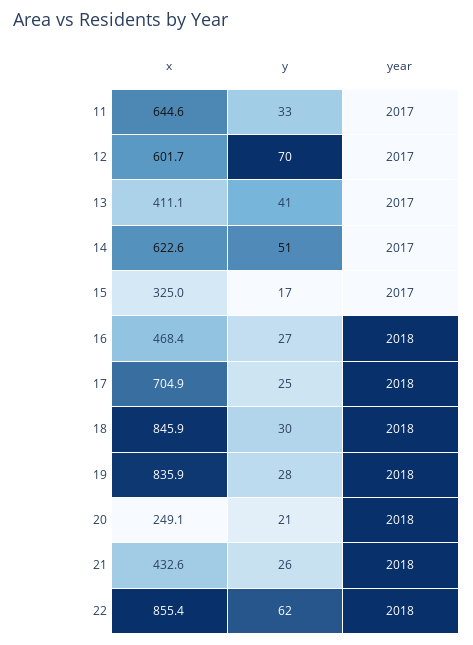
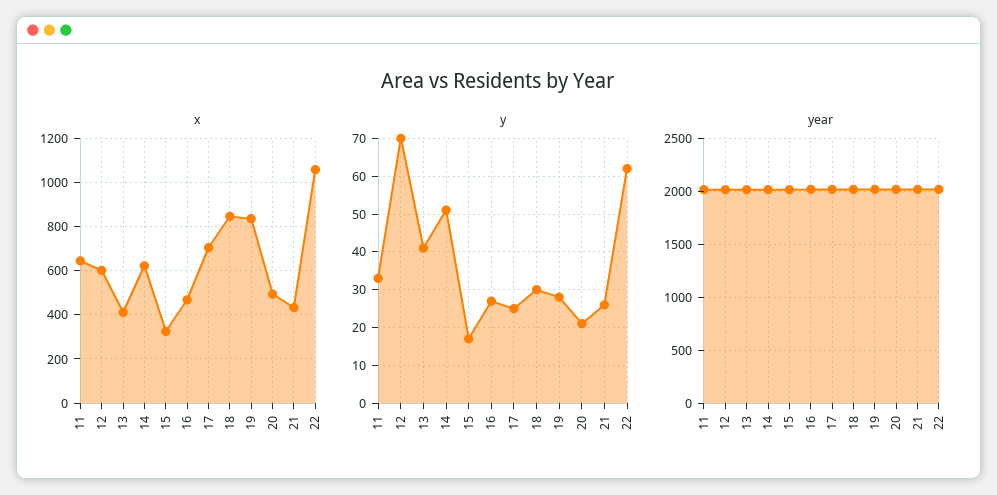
x, 20: 249.1 -> 500
x, 22: 855.4 -> 1050

